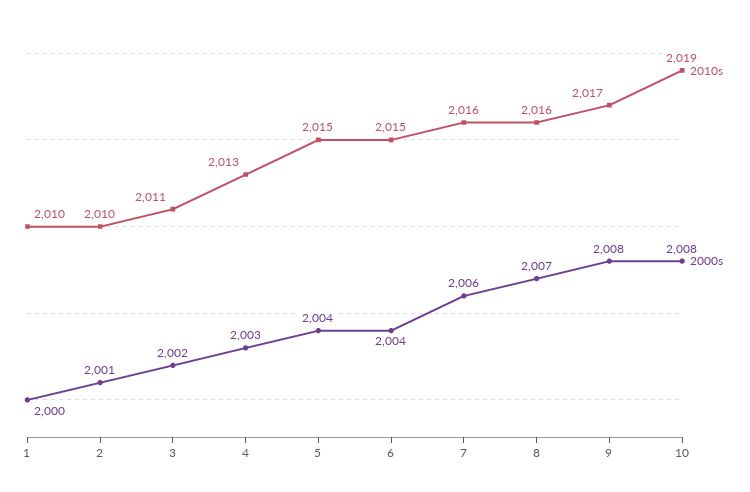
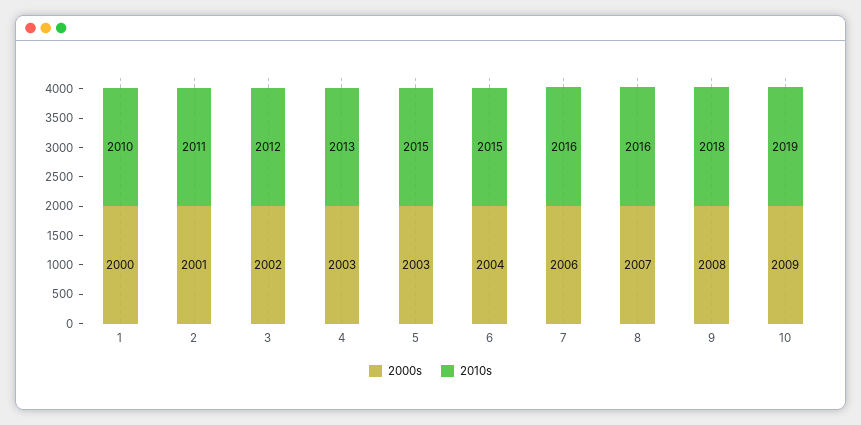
2010s, 2: 2010 -> 2011
2010s, 3: 2011 -> 2012
2000s, 5: 2004 -> 2003
2010s, 9: 2017 -> 2018
2000s, 10: 2008 -> 2009

